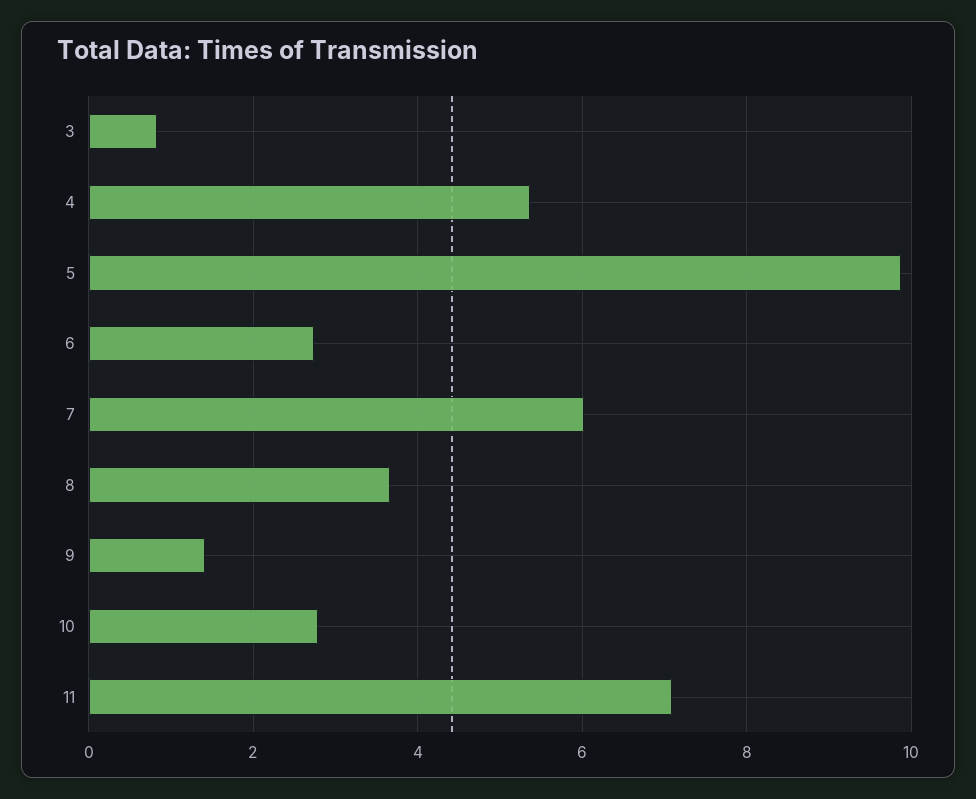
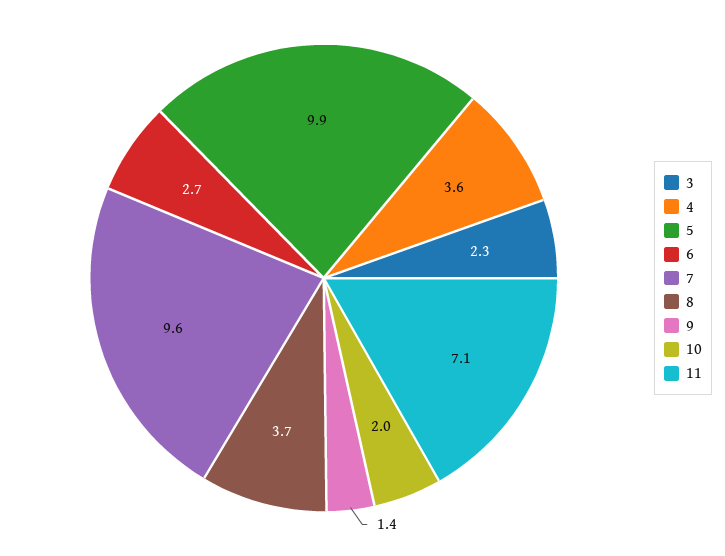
3: 0.8 -> 2.3
4: 5.4 -> 3.6
7: 6 -> 9.6
10: 2.8 -> 2

